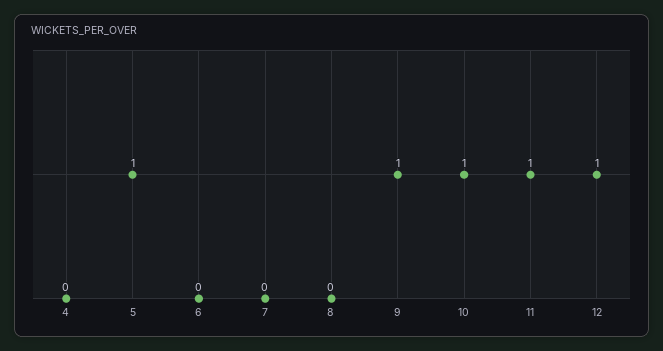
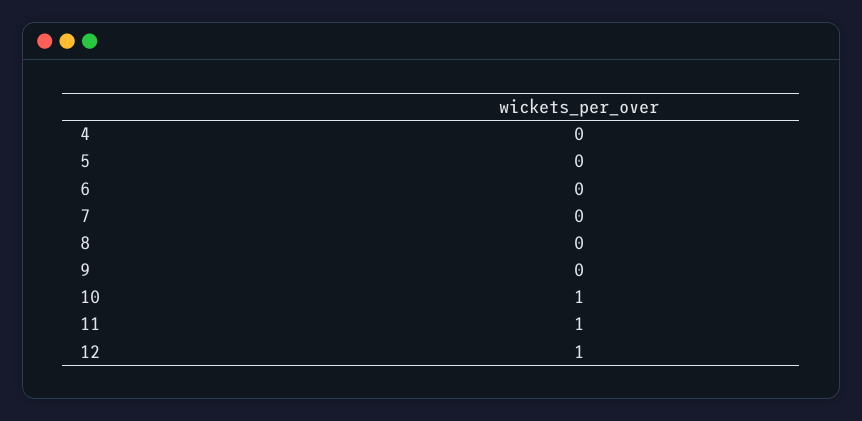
5: 1 -> 0
9: 1 -> 0

